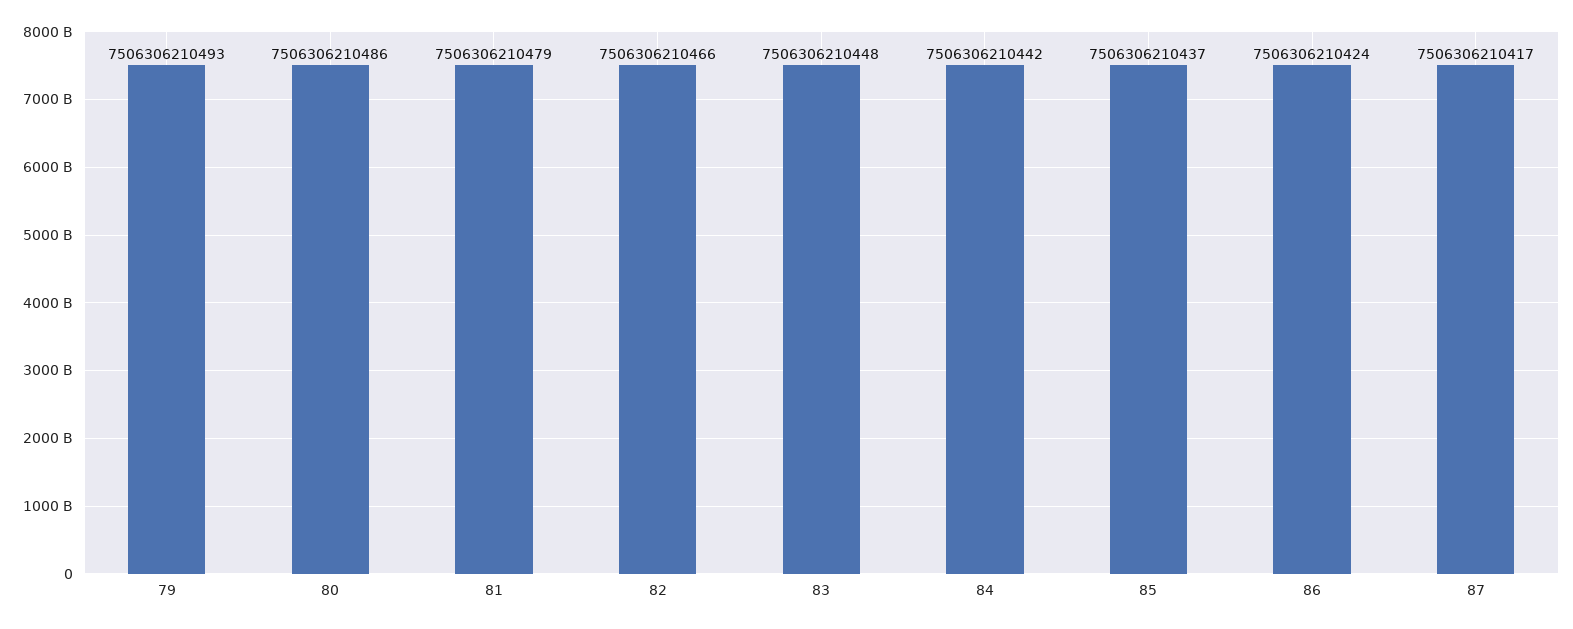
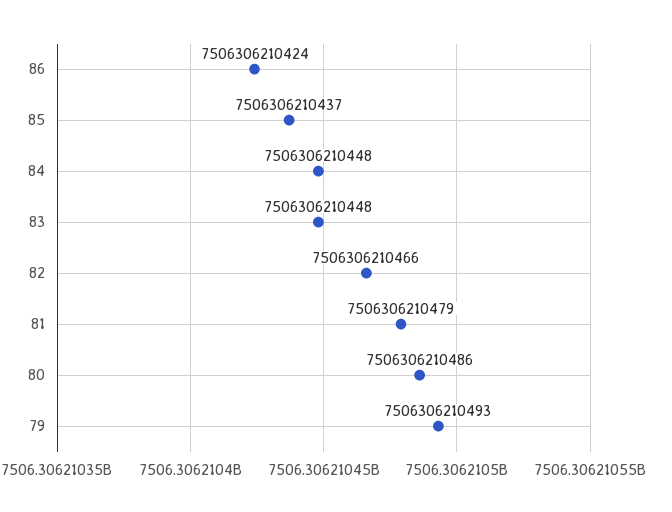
84: 7506306210442 -> 7506306210448
87: 7506306210417 -> none

